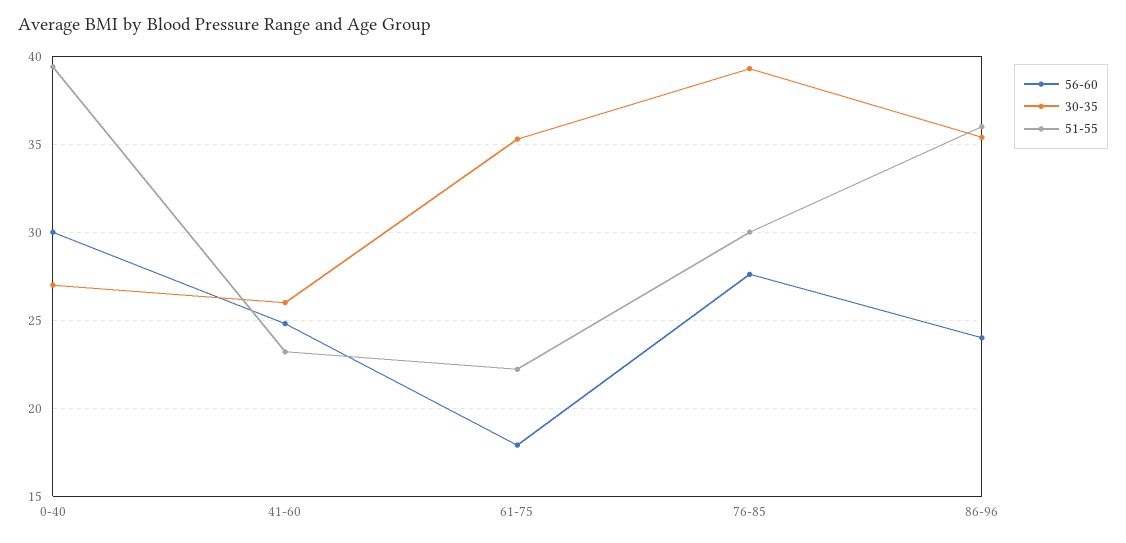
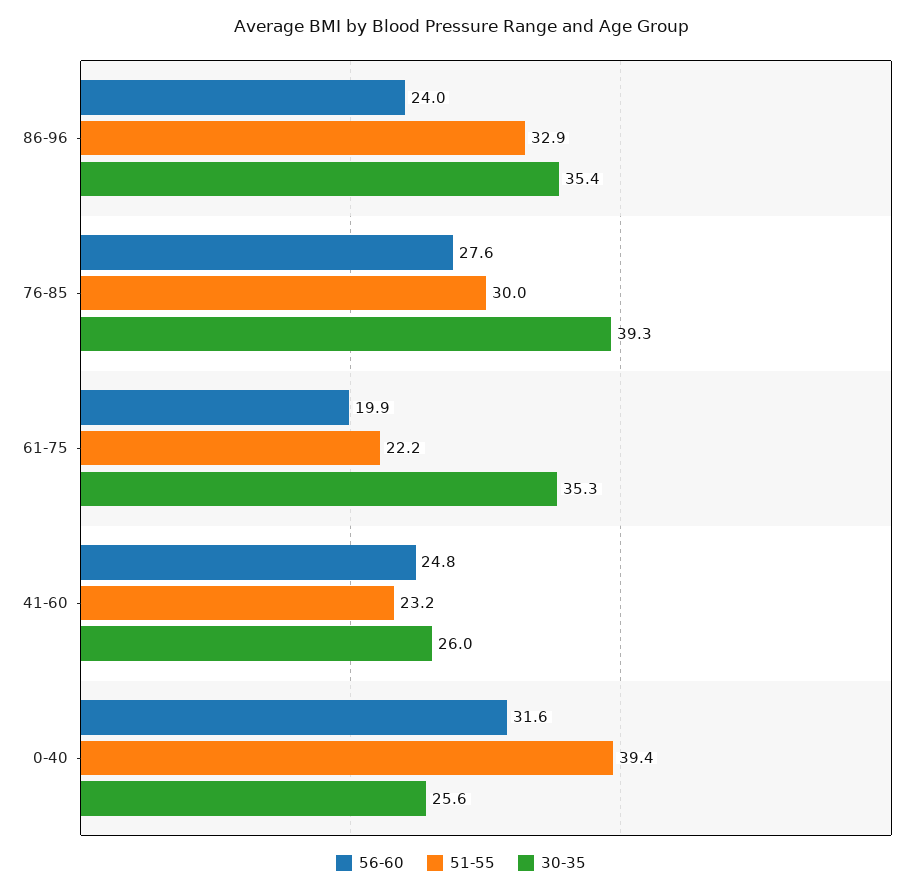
56-60, 0-40: 30 -> 31.6
30-35, 0-40: 27 -> 25.6
56-60, 61-75: 18 -> 19.9
51-55, 86-96: 36 -> 32.9

